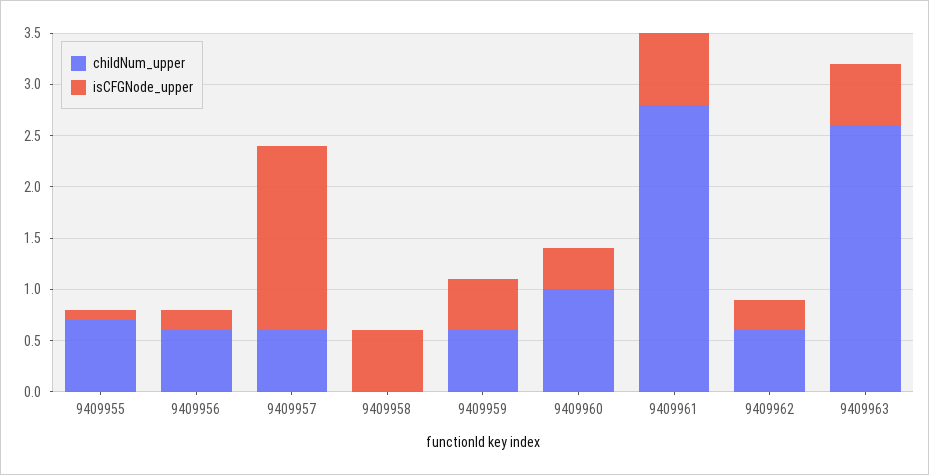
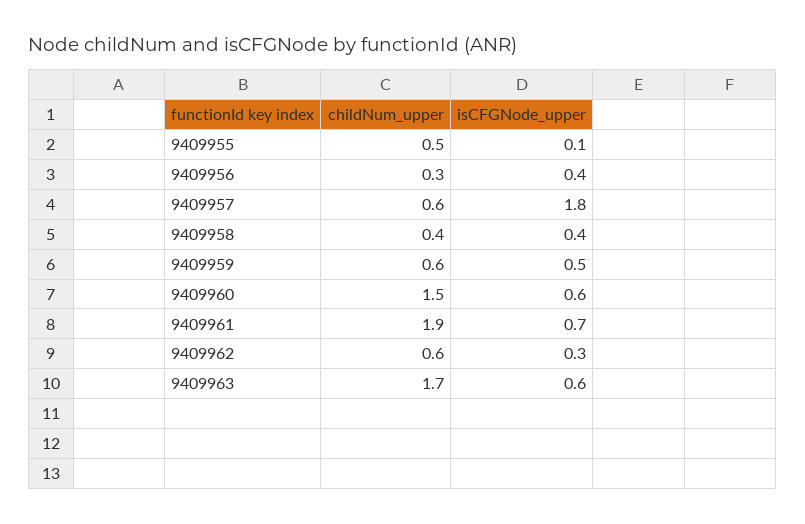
childNum_upper, 9409955: 0.7 -> 0.5
childNum_upper, 9409956: 0.6 -> 0.3
isCFGNode_upper, 9409956: 0.2 -> 0.4
childNum_upper, 9409958: 0 -> 0.4
isCFGNode_upper, 9409958: 0.6 -> 0.4
childNum_upper, 9409960: 1 -> 1.5
isCFGNode_upper, 9409960: 0.4 -> 0.6
childNum_upper, 9409961: 2.8 -> 1.9
childNum_upper, 9409963: 2.6 -> 1.7

